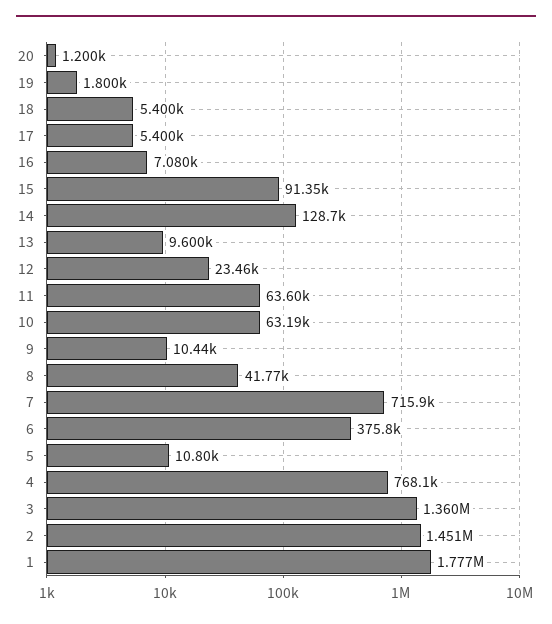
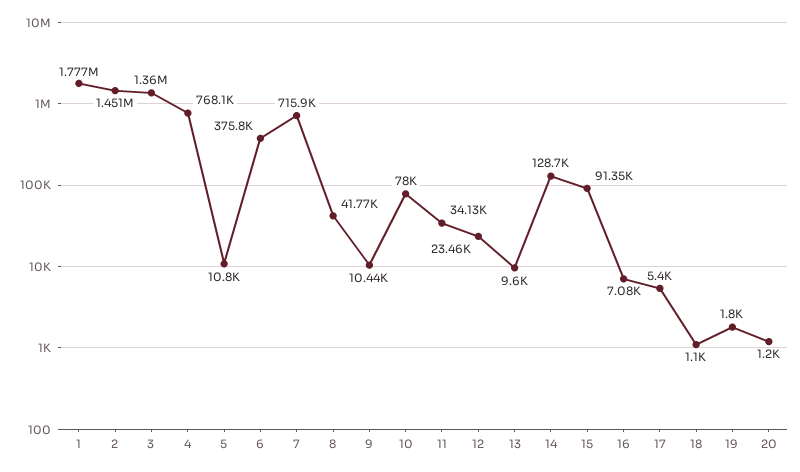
18: 5400 -> 1100
11: 63600 -> 34130
10: 63190 -> 78000

